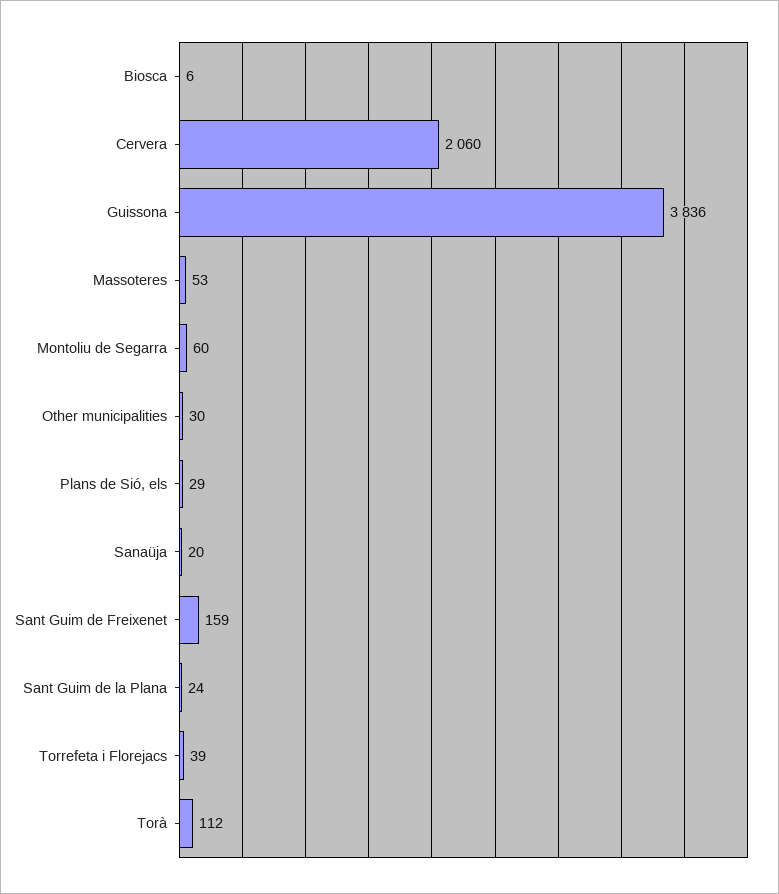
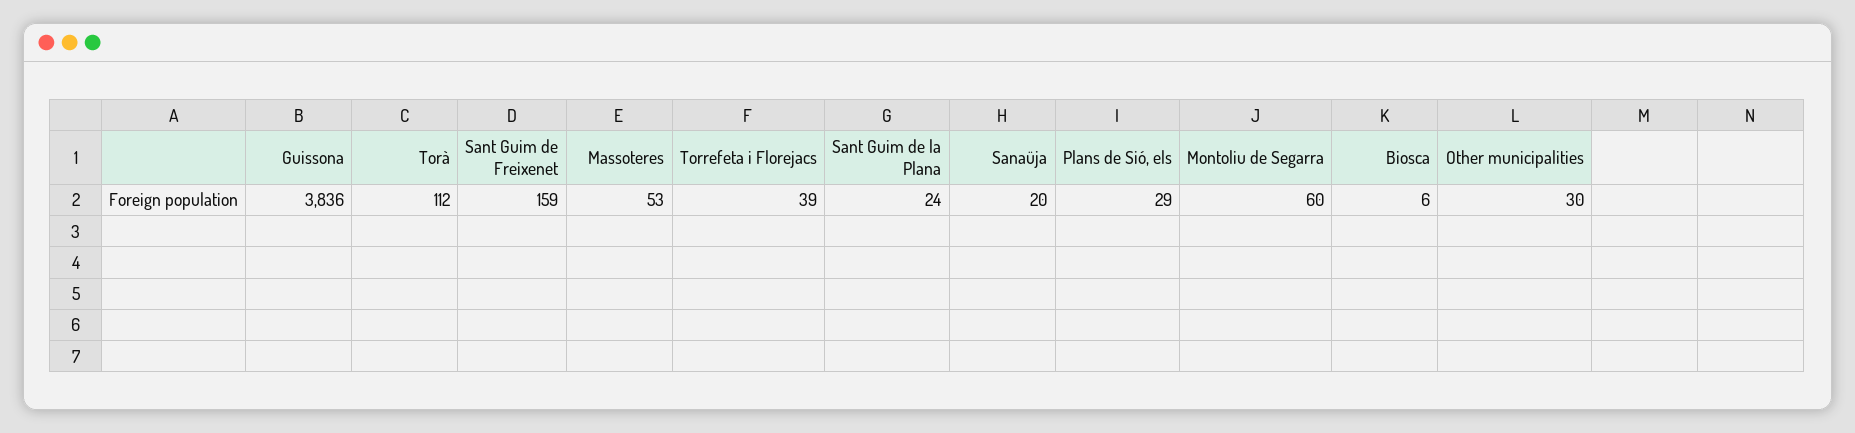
Cervera: 2060 -> none

